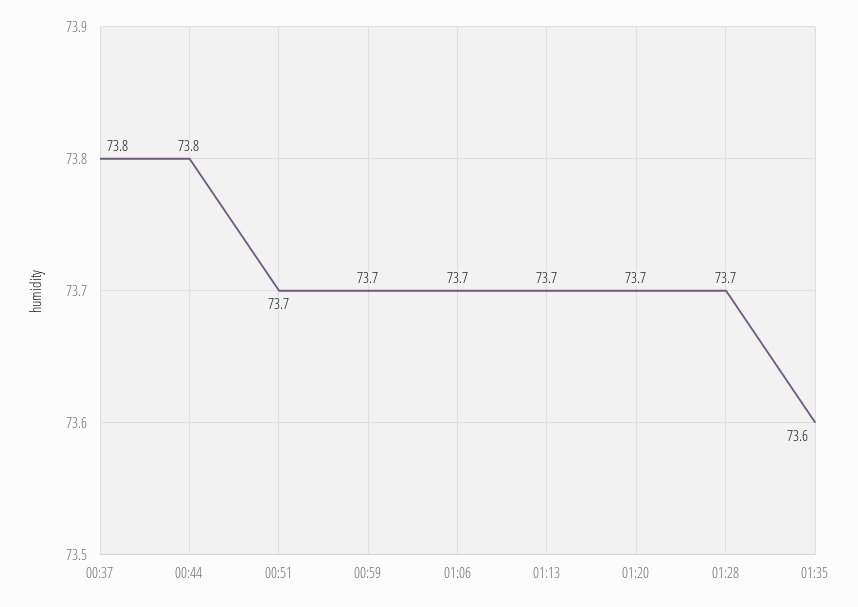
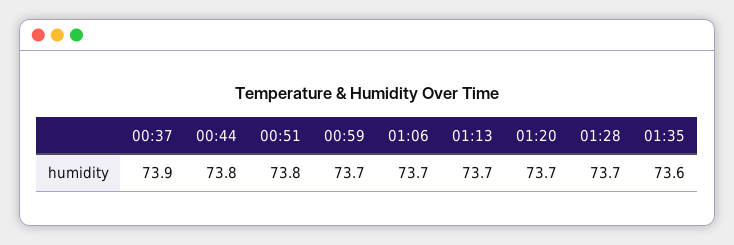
00:37: 73.8 -> 73.9
00:51: 73.7 -> 73.8

